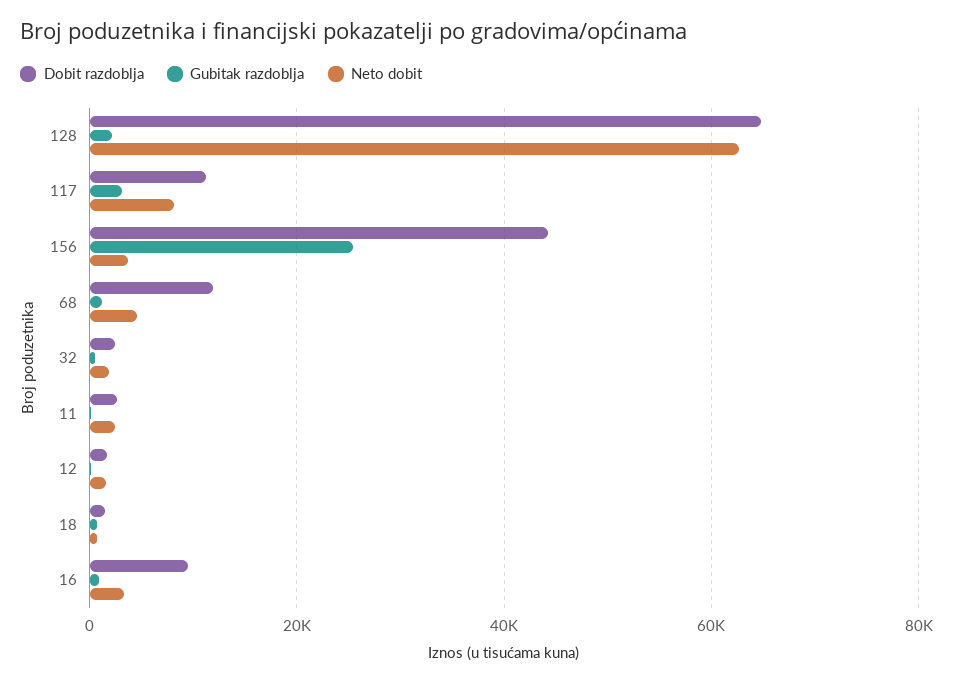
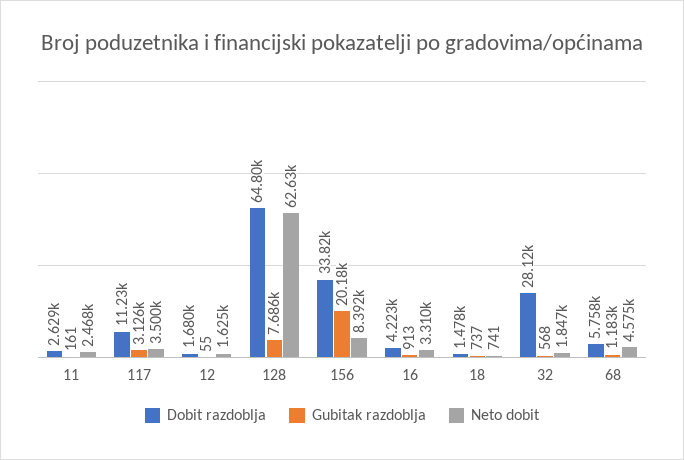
Gubitak razdoblja, 128: 2000 -> 7686
Neto dobit, 117: 8000 -> 3500
Dobit razdoblja, 156: 44000 -> 33820
Gubitak razdoblja, 156: 26000 -> 20180
Neto dobit, 156: 4000 -> 8392
Dobit razdoblja, 68: 12000 -> 5758
Dobit razdoblja, 32: 2000 -> 28120
Dobit razdoblja, 16: 10000 -> 4223

